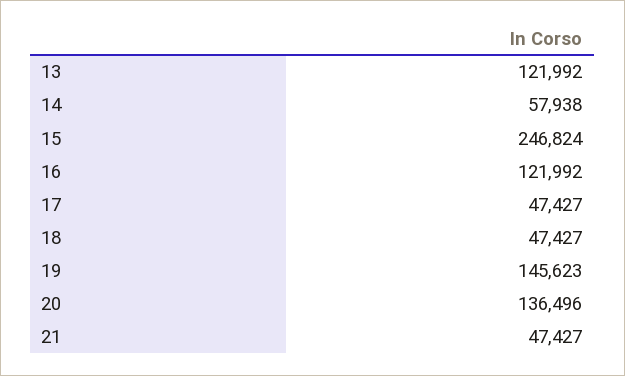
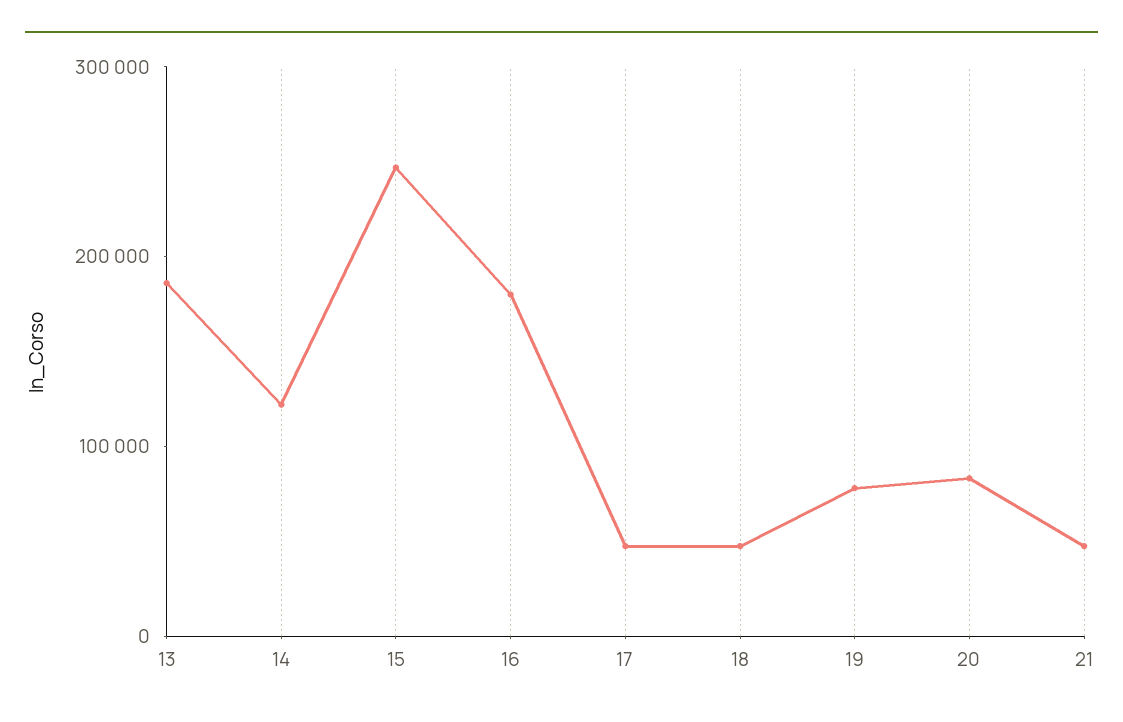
13: 121992 -> 180000
14: 57938 -> 120000
16: 121992 -> 180000
19: 145623 -> 80000
20: 136496 -> 80000

